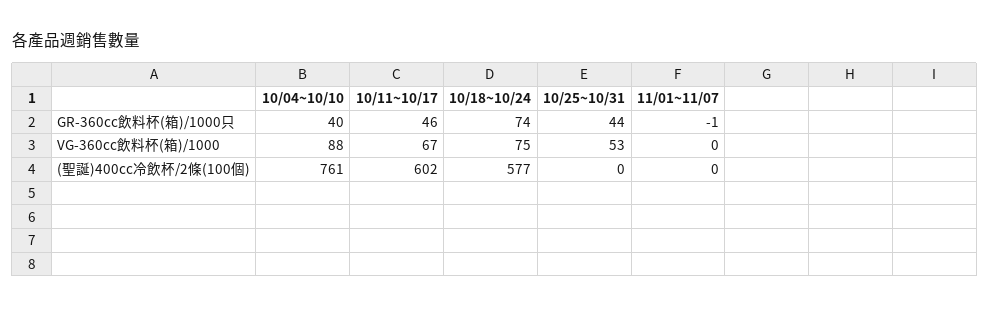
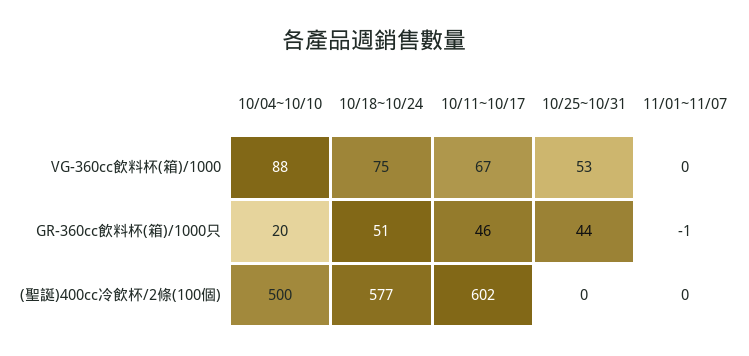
10/04~10/10, GR-360cc飲料杯(箱)/1000只: 40 -> 20
10/18~10/24, GR-360cc飲料杯(箱)/1000只: 74 -> 51
10/04~10/10, (聖誕)400cc冷飲杯/2條(100個): 761 -> 500

